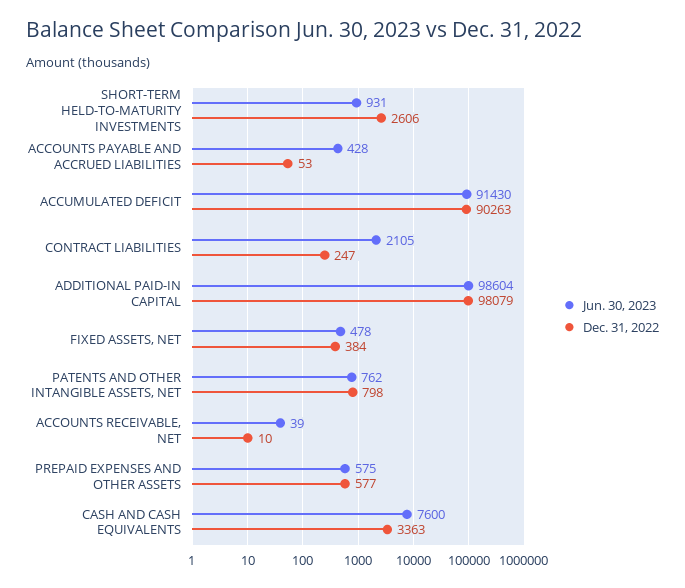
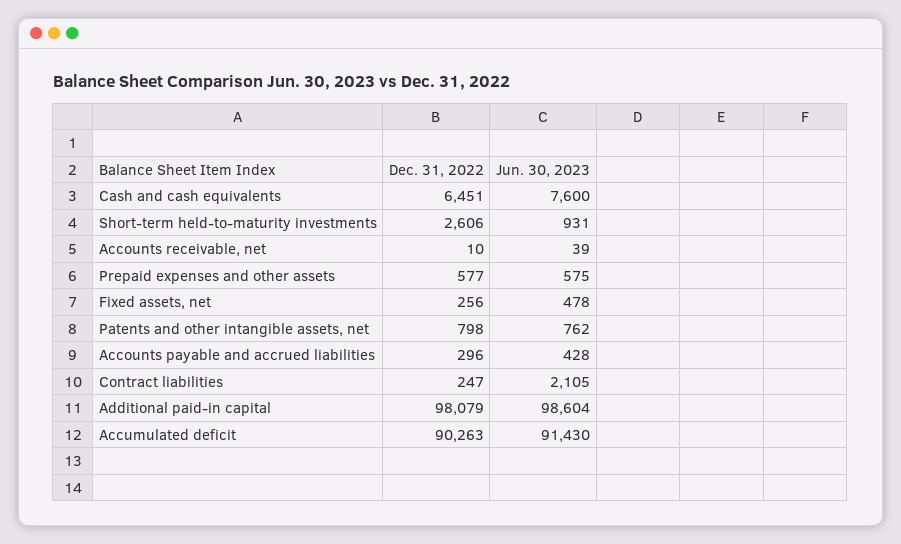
Dec. 31, 2022, ACCOUNTS PAYABLE AND ACCRUED LIABILITIES: 53 -> 296
Dec. 31, 2022, FIXED ASSETS, NET: 384 -> 256
Dec. 31, 2022, CASH AND CASH EQUIVALENTS: 3363 -> 6451

